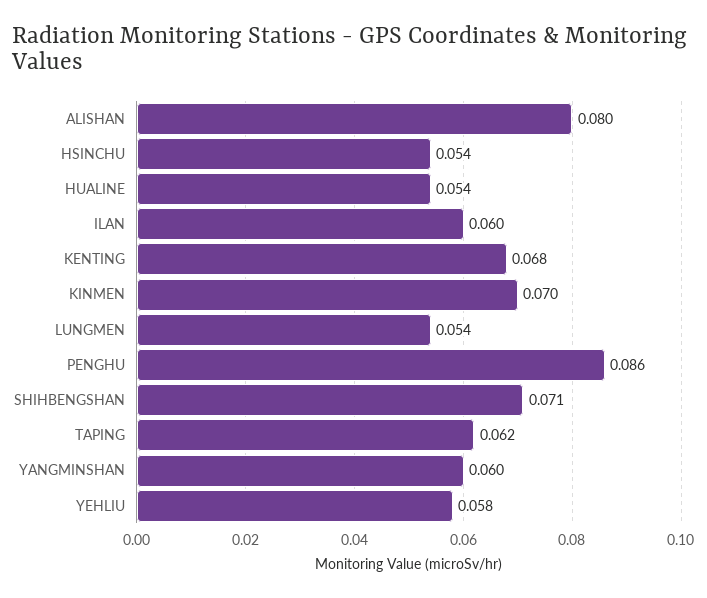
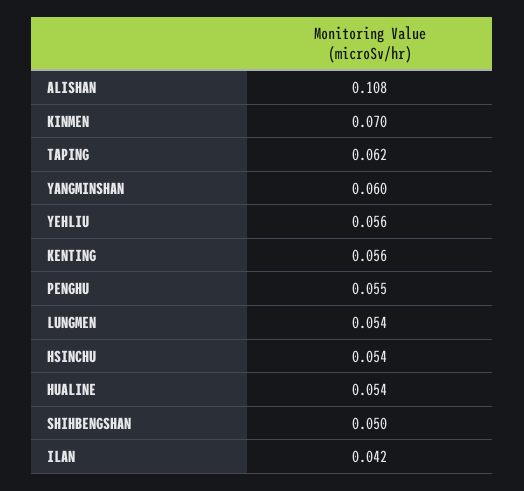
ALISHAN: 0.08 -> 0.108
ILAN: 0.06 -> 0.042
KENTING: 0.068 -> 0.056
PENGHU: 0.086 -> 0.055
SHIHBENGSHAN: 0.071 -> 0.05
YEHLIU: 0.058 -> 0.056

